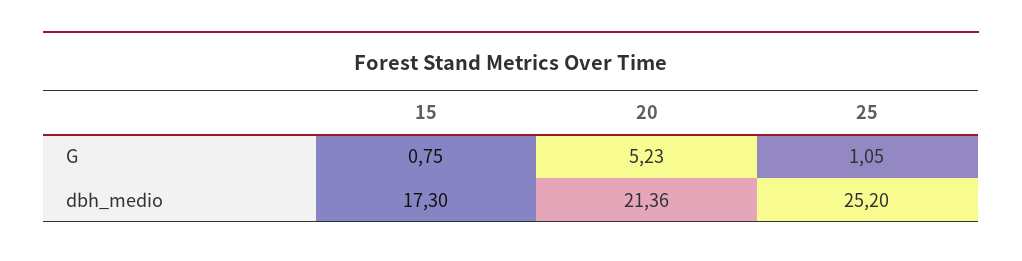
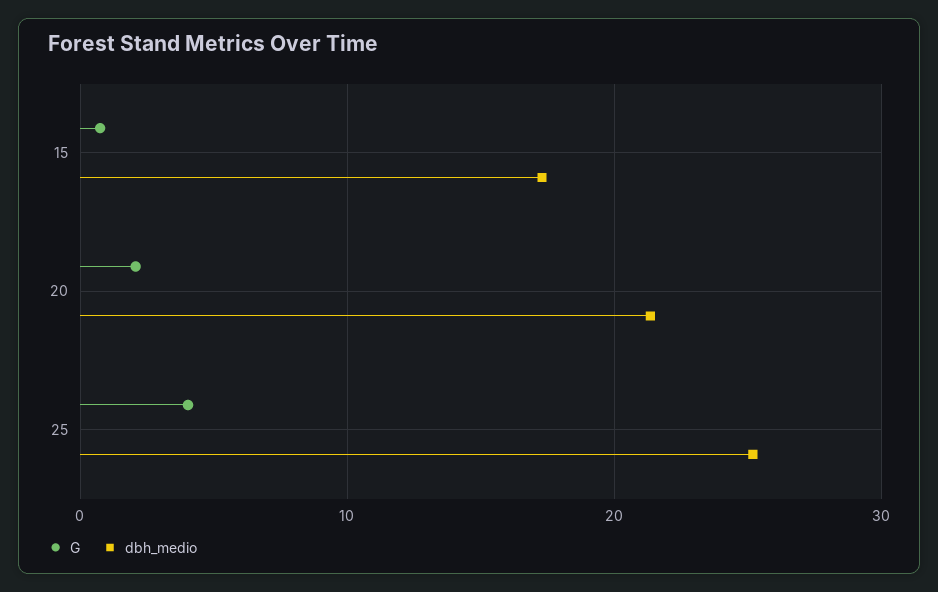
G, 20: 5.23 -> 2
G, 25: 1.05 -> 4

